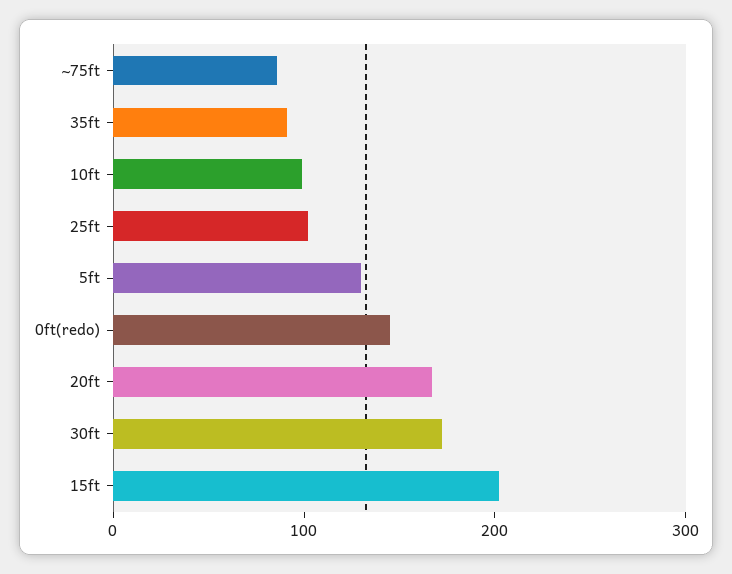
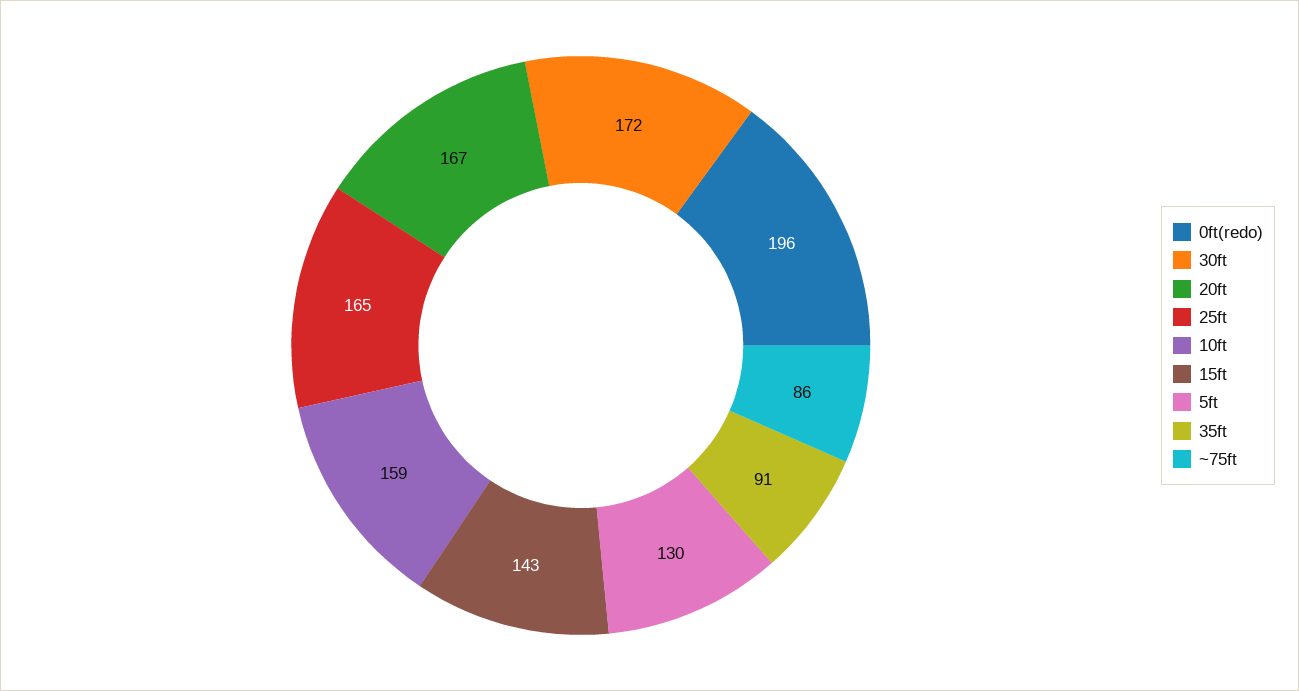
10ft: 100 -> 159
25ft: 100 -> 165
0ft(redo): 140 -> 196
15ft: 200 -> 143

